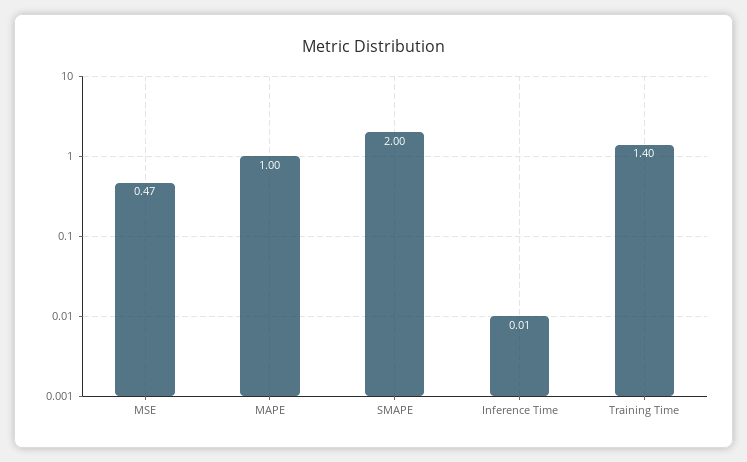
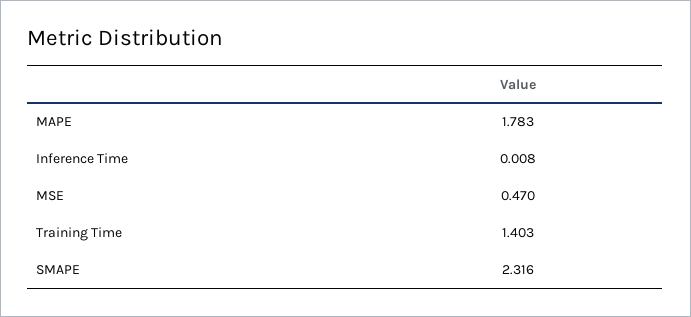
MAPE: 1 -> 1.783
SMAPE: 2 -> 2.316

